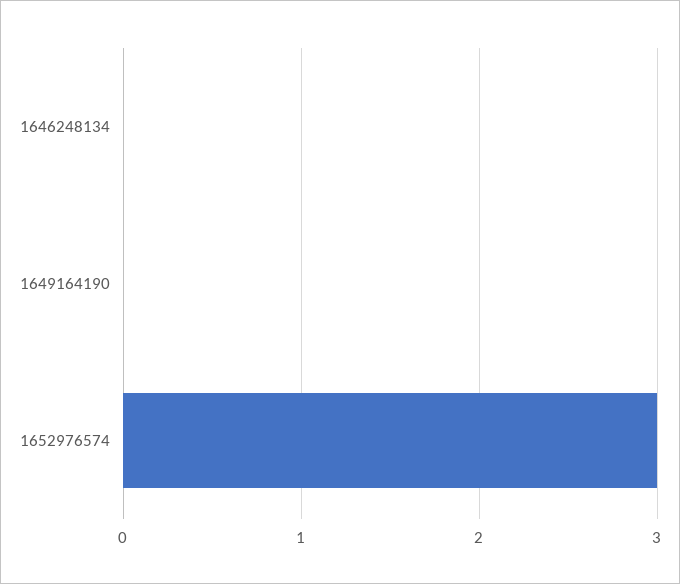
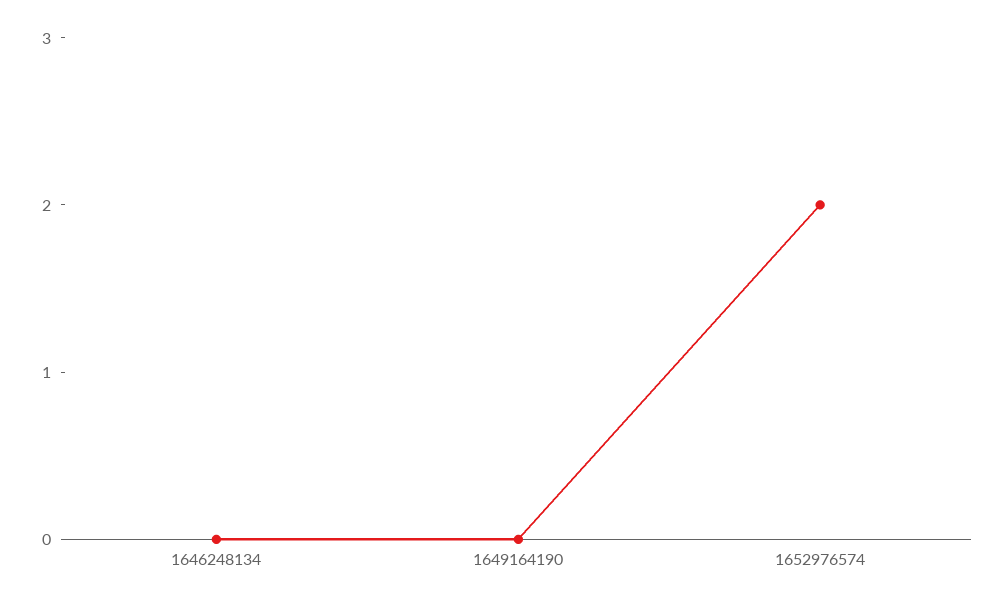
1652976574: 3 -> 2

